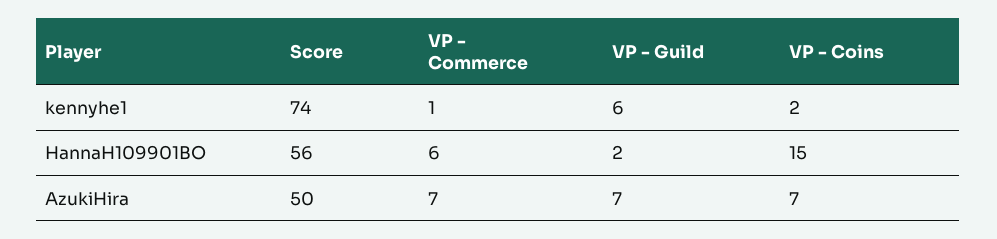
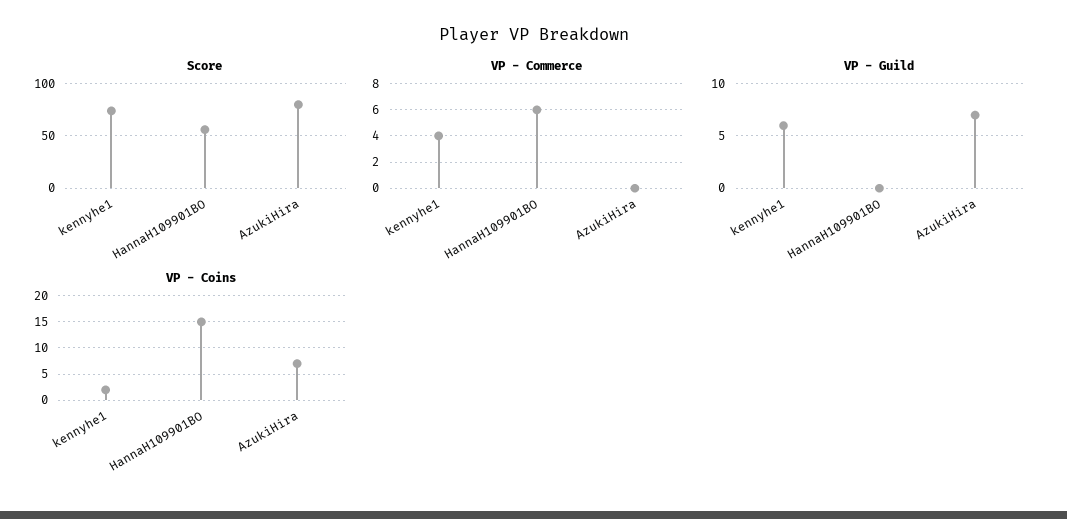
VP - Commerce, kennyhe1: 1 -> 4
VP - Guild, HannaH109901BO: 2 -> 0
Score, AzukiHira: 50 -> 80
VP - Commerce, AzukiHira: 7 -> 0

